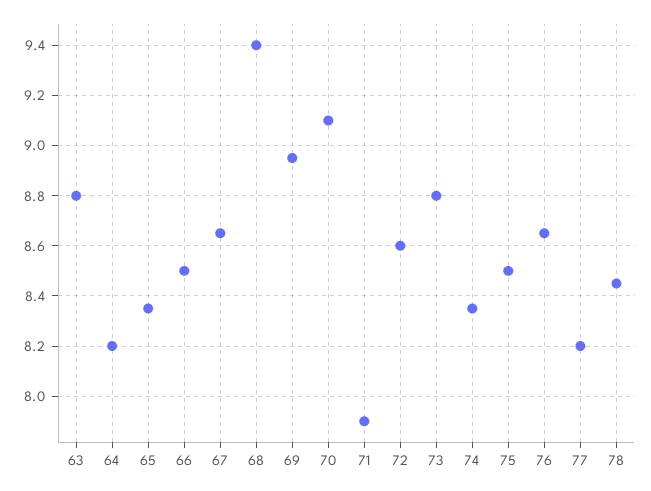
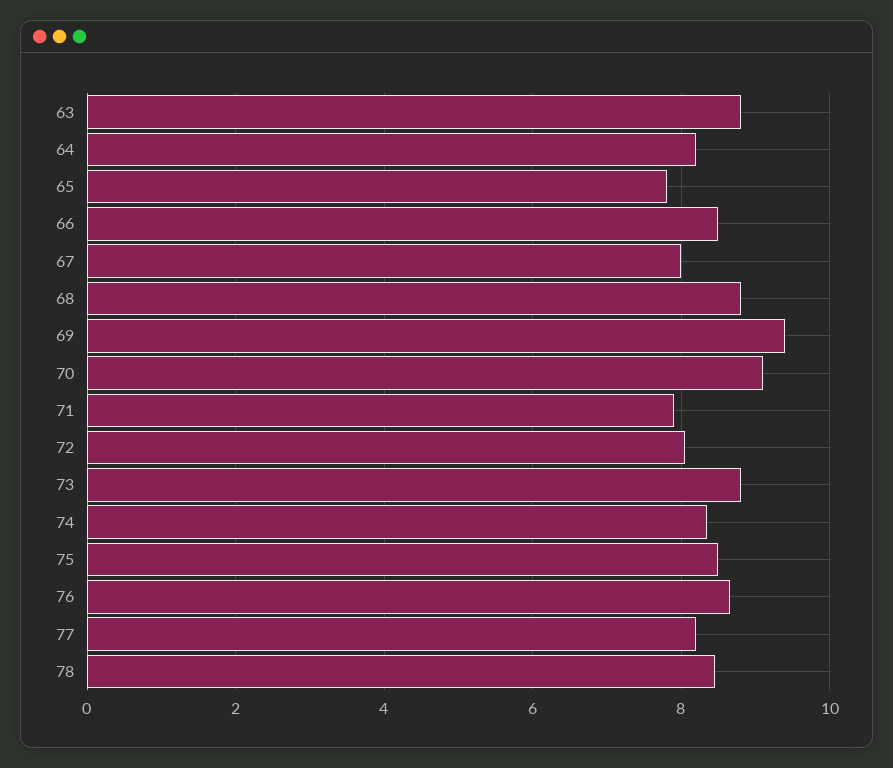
65: 8.35 -> 7.8
67: 8.65 -> 8
68: 9.4 -> 8.8
69: 8.95 -> 9.4
72: 8.6 -> 8

